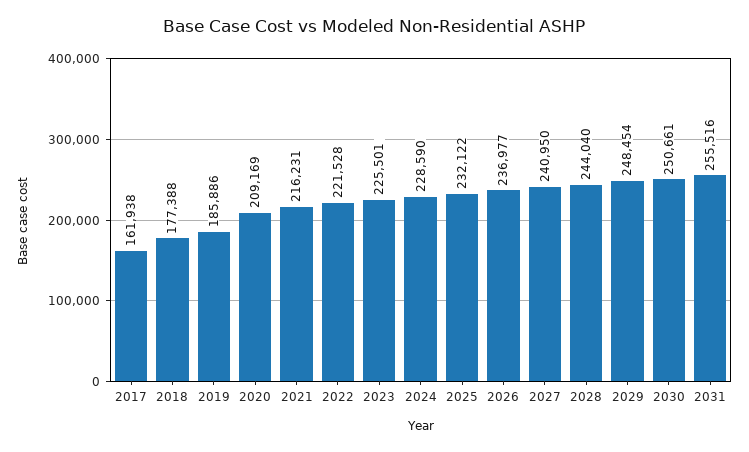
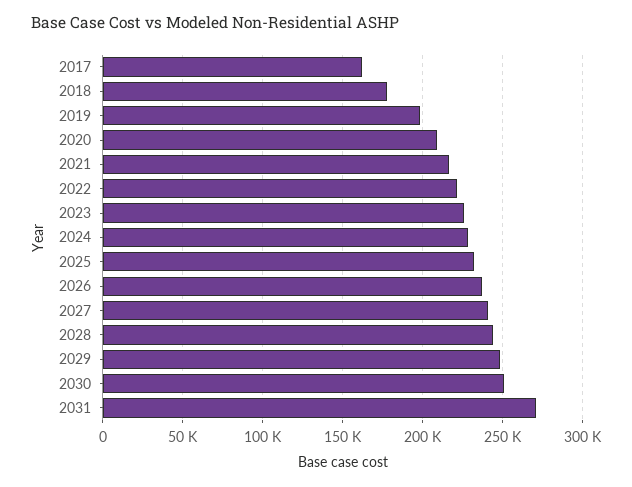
2019: 185886 -> 200000
2031: 255516 -> 270000

